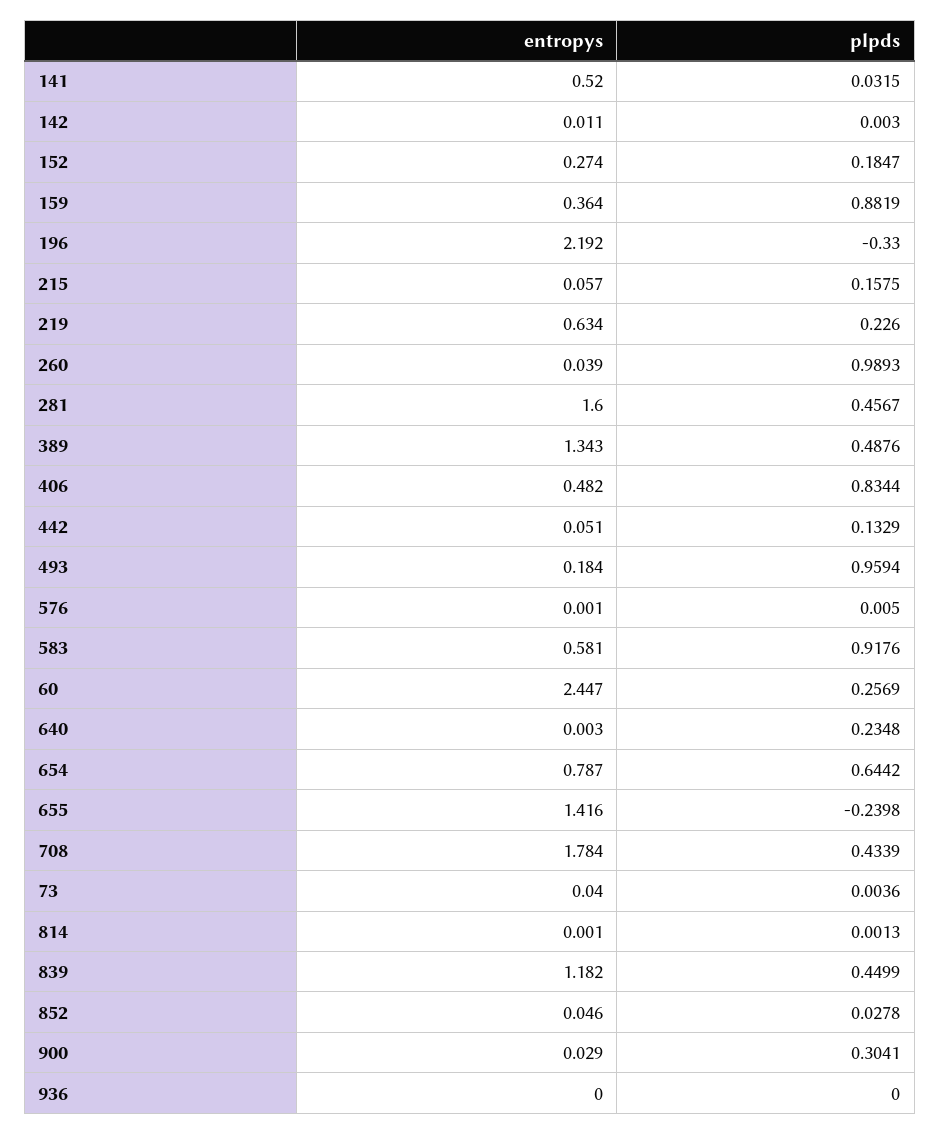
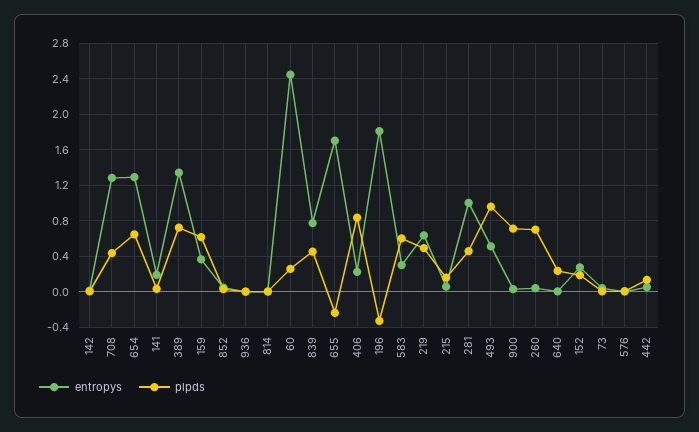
entropys, 141: 0.52 -> 0.2
plpds, 159: 0.8819 -> 0.6
entropys, 196: 2.192 -> 1.8
plpds, 219: 0.226 -> 0.5
plpds, 260: 0.9893 -> 0.7
entropys, 281: 1.6 -> 1
plpds, 389: 0.4876 -> 0.7
entropys, 406: 0.482 -> 0.2
entropys, 493: 0.184 -> 0.5
entropys, 583: 0.581 -> 0.3
plpds, 583: 0.9176 -> 0.6
entropys, 654: 0.787 -> 1.3
entropys, 655: 1.416 -> 1.7
entropys, 708: 1.784 -> 1.3
entropys, 839: 1.182 -> 0.8
plpds, 900: 0.3041 -> 0.7

